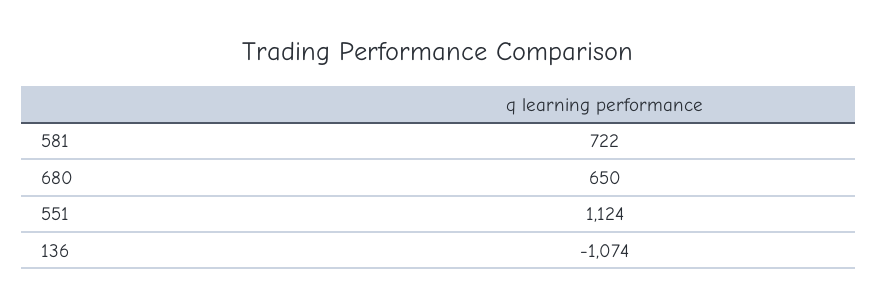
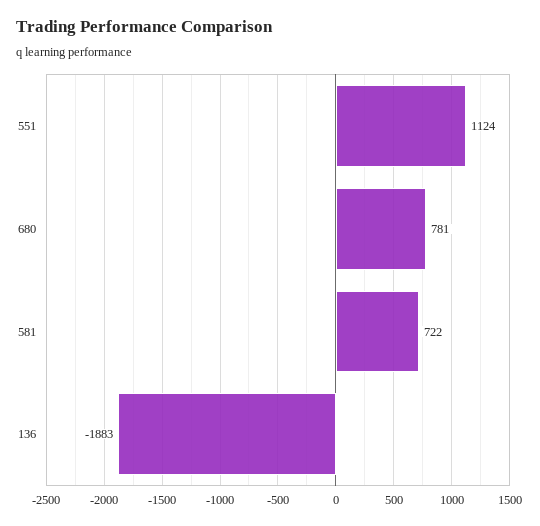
680: 650 -> 781
136: -1074 -> -1883

